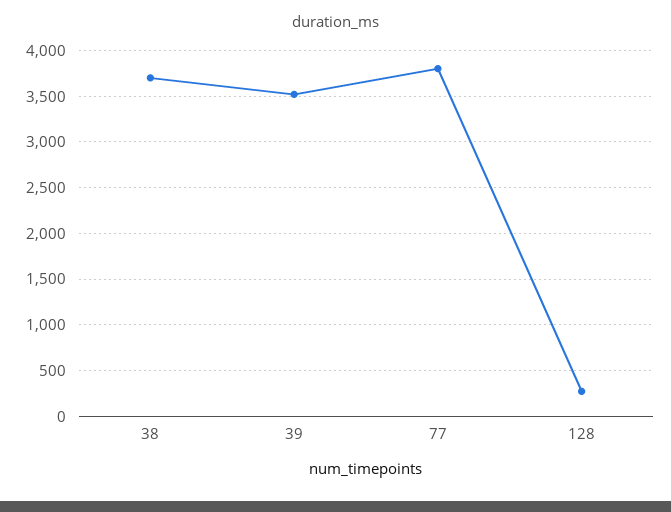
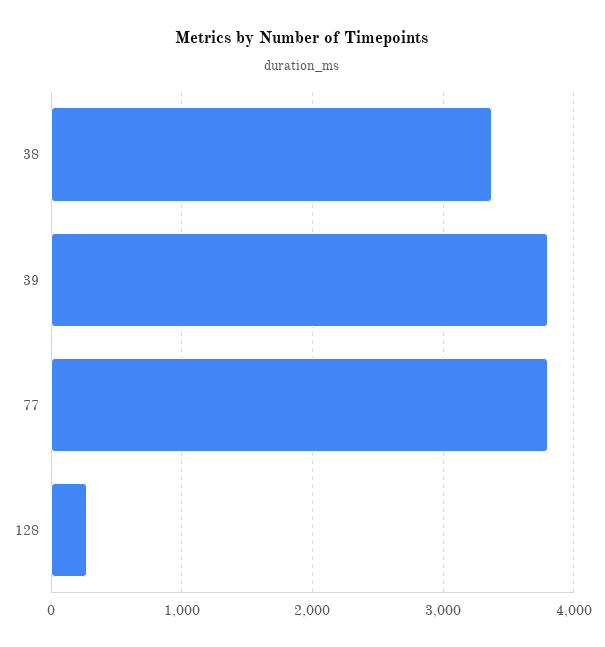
38: 3700 -> 3400
39: 3500 -> 3800

